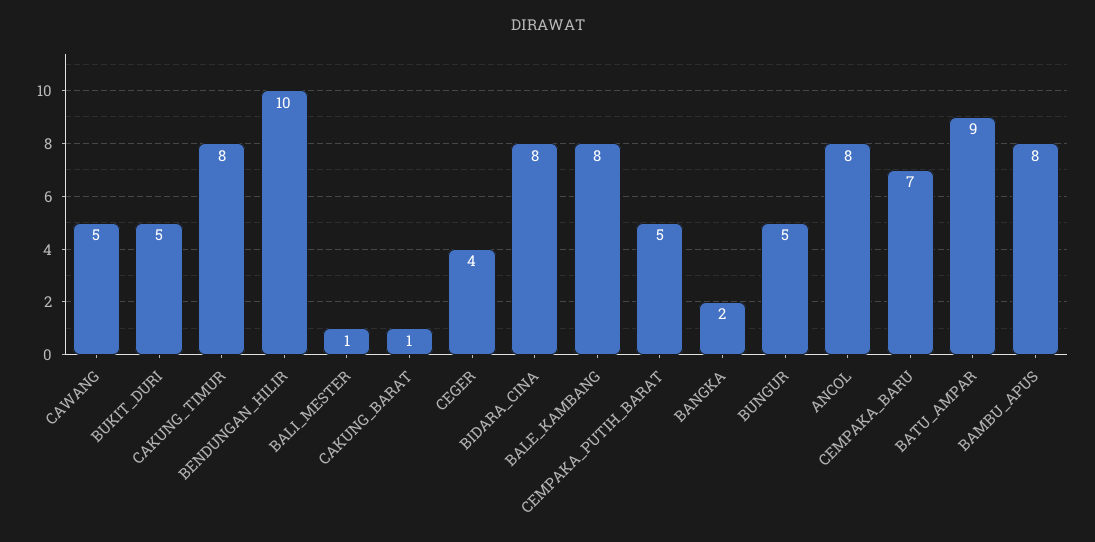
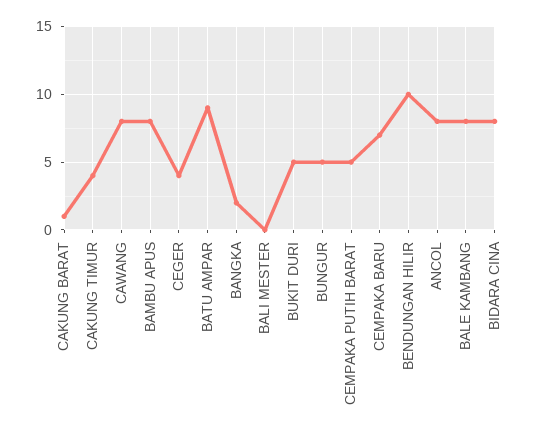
CAWANG: 5 -> 8
CAKUNG_TIMUR: 8 -> 4
BALI_MESTER: 1 -> 0

